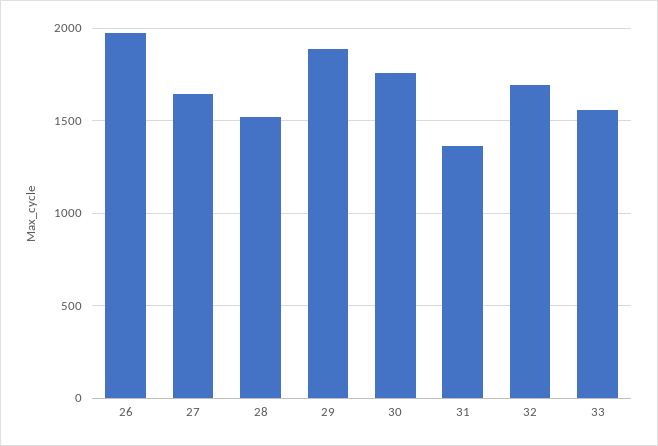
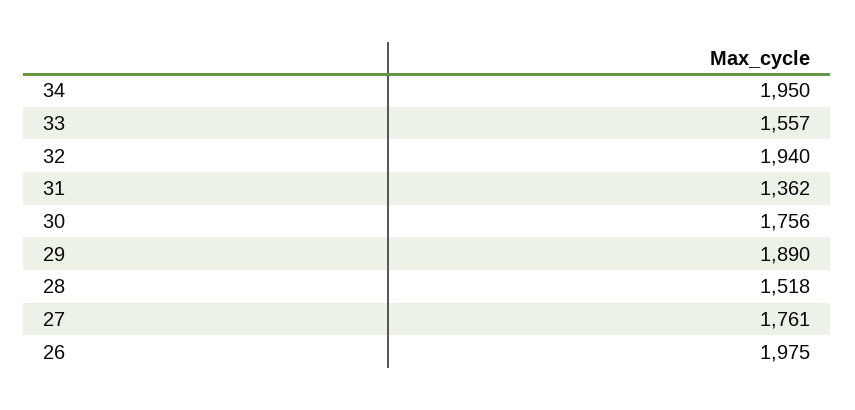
27: 1650 -> 1761
32: 1700 -> 1940
34: none -> 1950

